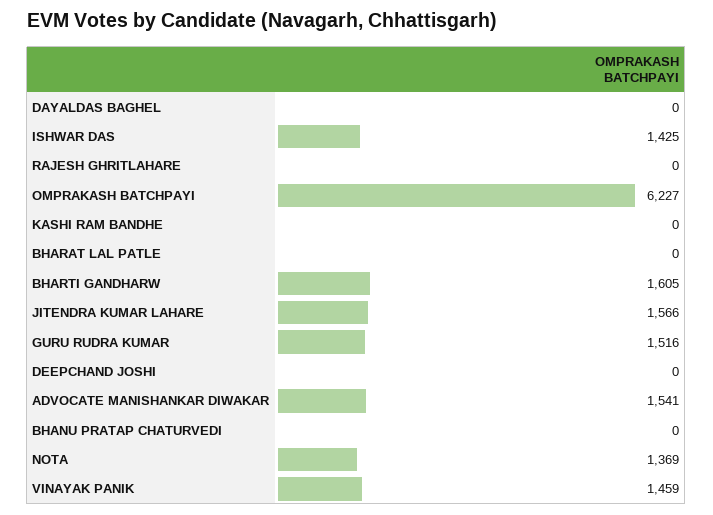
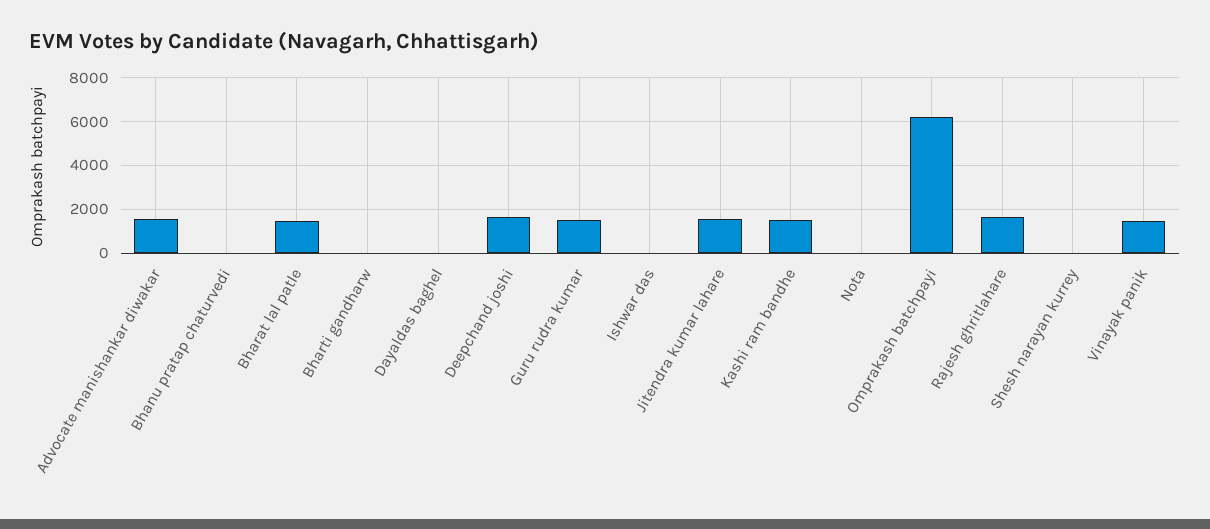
ISHWAR DAS: 1425 -> 0
RAJESH GHRITLAHARE: 0 -> 1500
KASHI RAM BANDHE: 0 -> 1500
BHARAT LAL PATLE: 0 -> 1500
BHARTI GANDHARW: 1605 -> 0
DEEPCHAND JOSHI: 0 -> 1500
NOTA: 1369 -> 0
Shesh narayan kurrey: none -> 0

